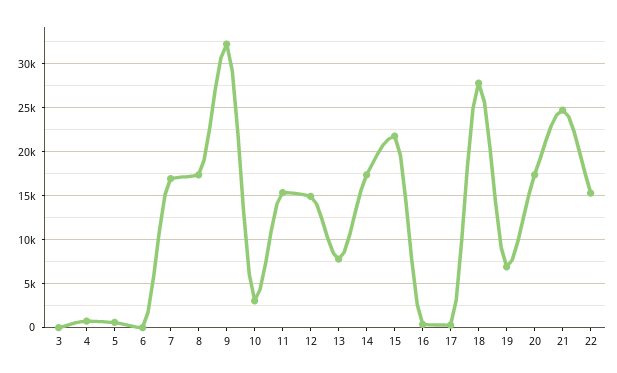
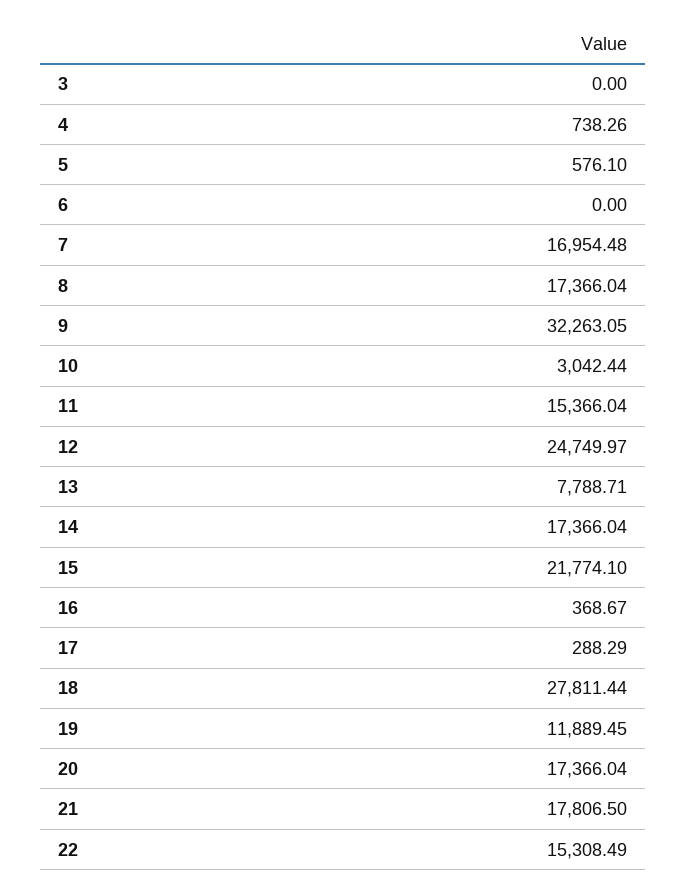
12: 15000 -> 24749.97
19: 7000 -> 11889.45
21: 25000 -> 17806.5

